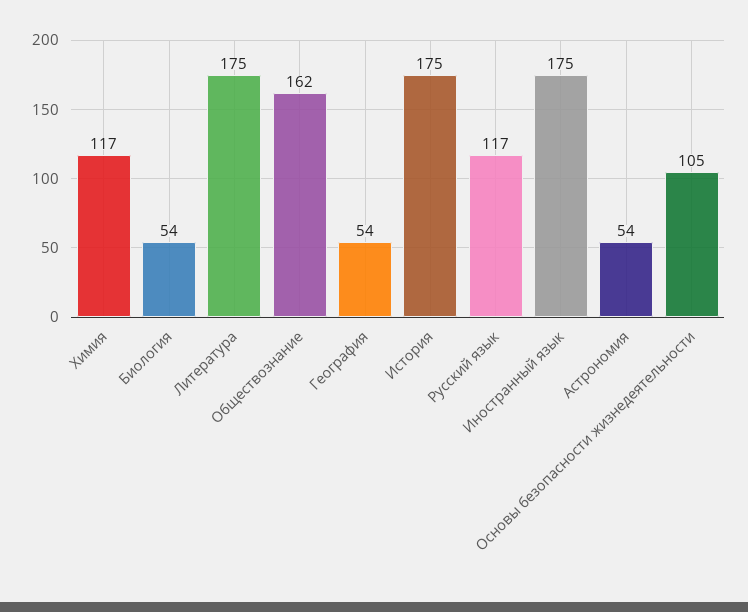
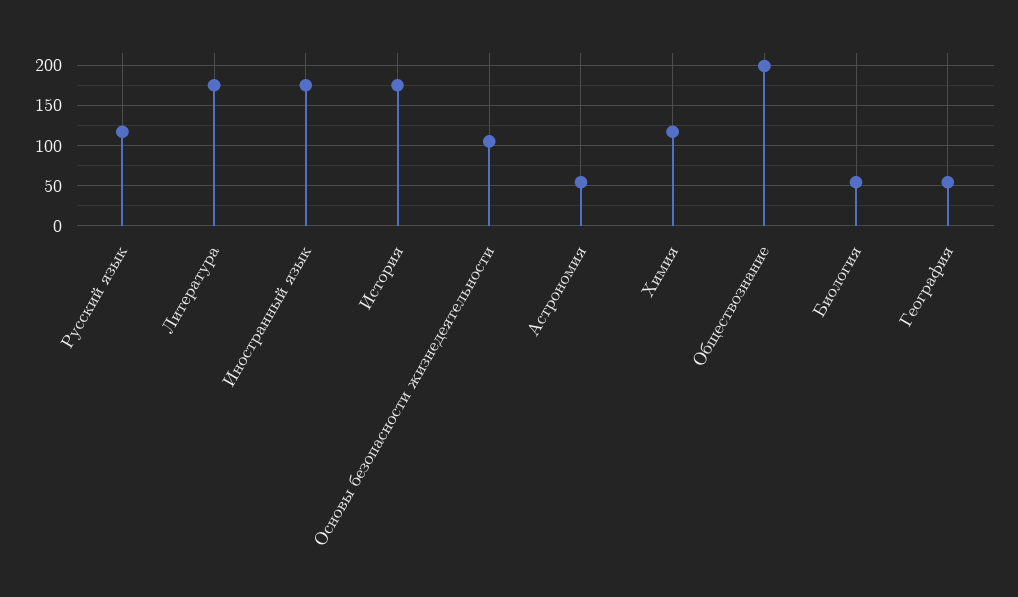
Обществознание: 162 -> 200

